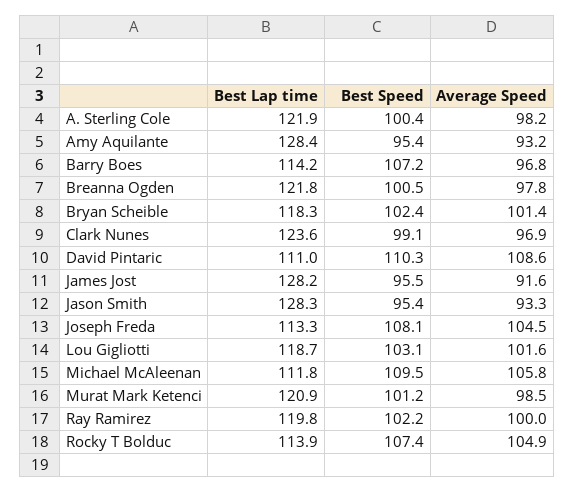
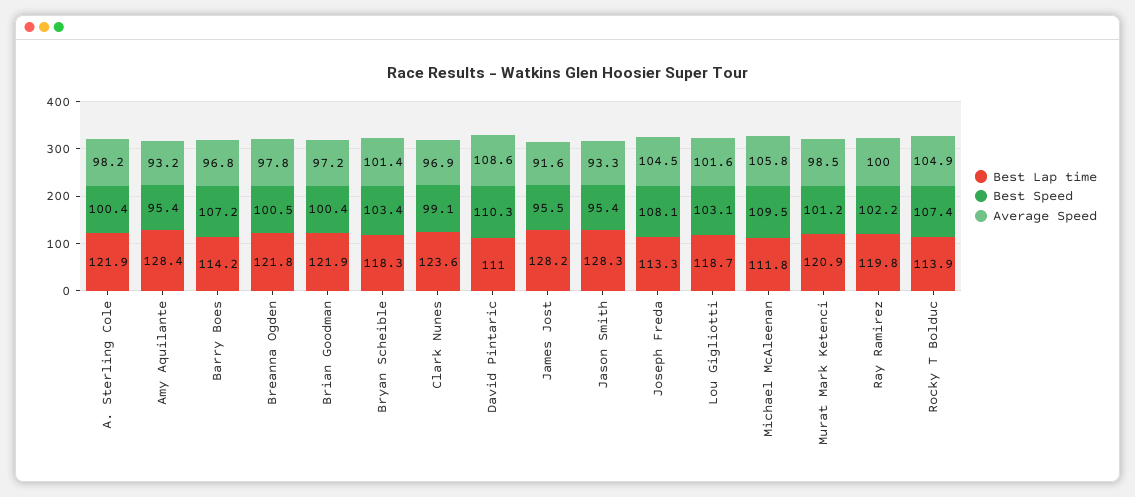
Best Speed, Bryan Scheible: 102.4 -> 103.4
Best Lap time, Brian Goodman: none -> 121.9
Best Speed, Brian Goodman: none -> 100.4
Average Speed, Brian Goodman: none -> 97.2

